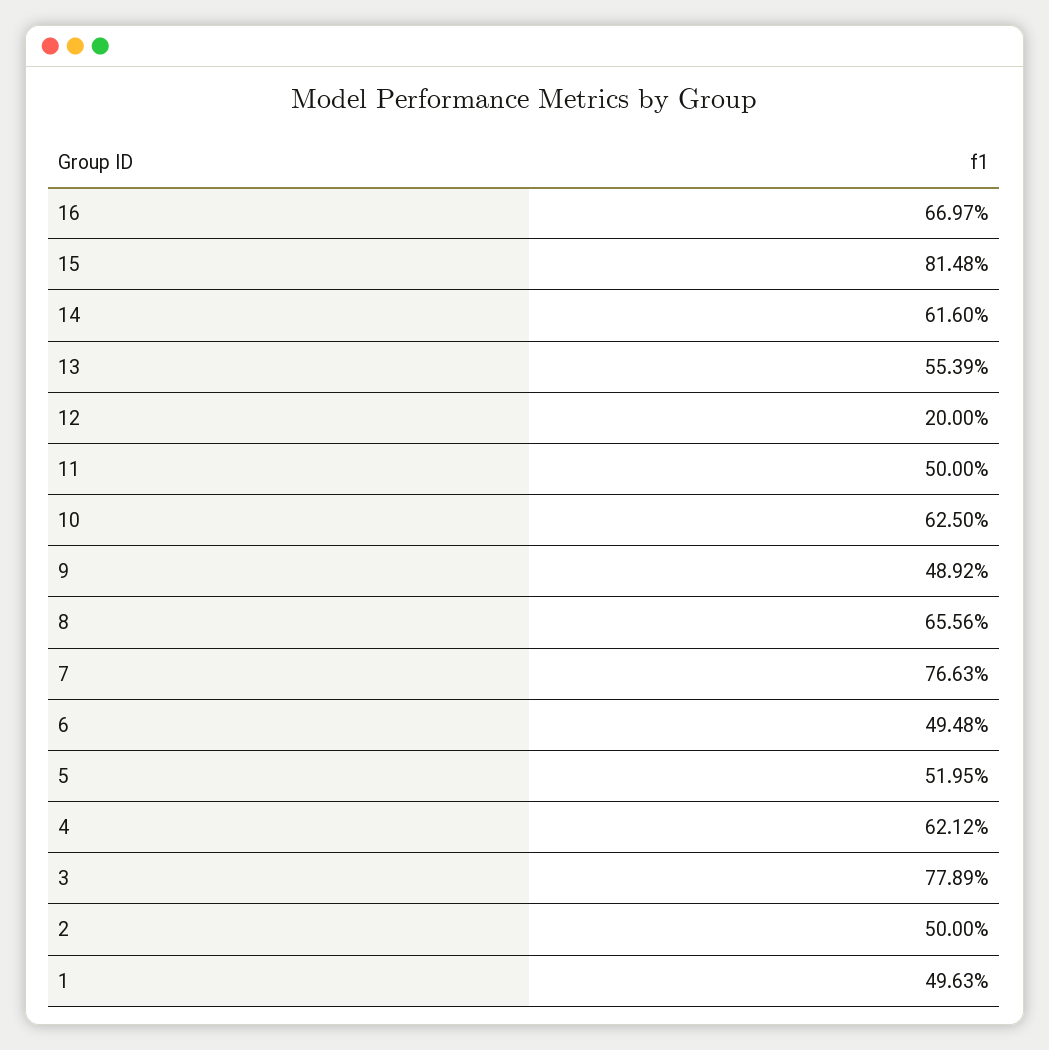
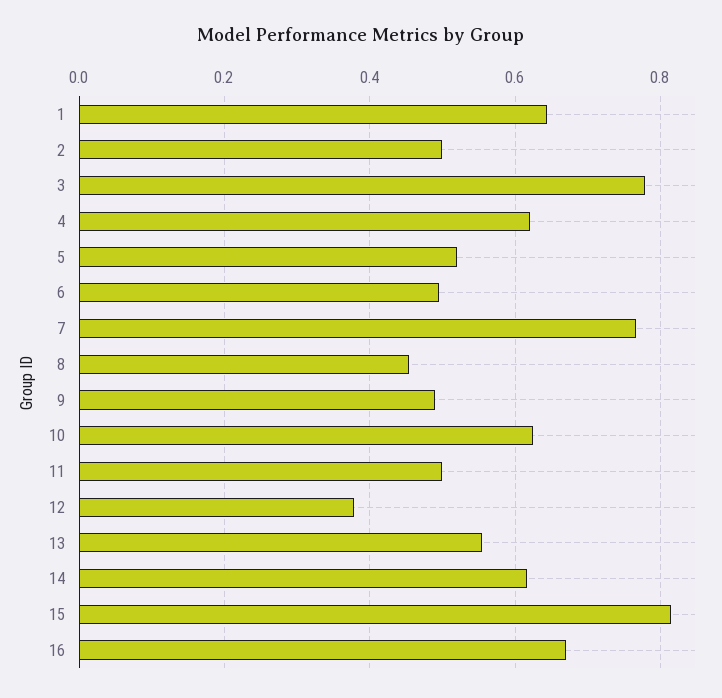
12: 0.2 -> 0.38
8: 0.6556 -> 0.46
1: 0.4963 -> 0.64

